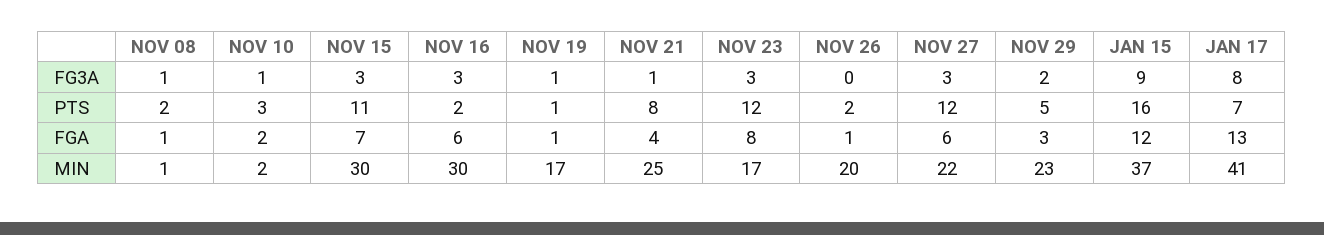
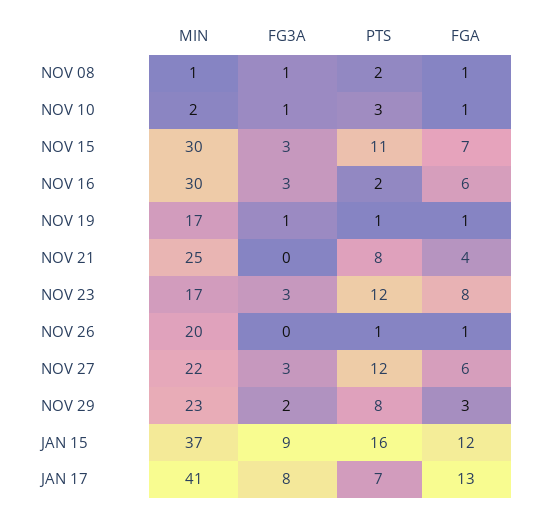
NOV 21, FG3A: 1 -> 0
NOV 26, PTS: 2 -> 1
NOV 29, PTS: 5 -> 8
NOV 10, FGA: 2 -> 1

